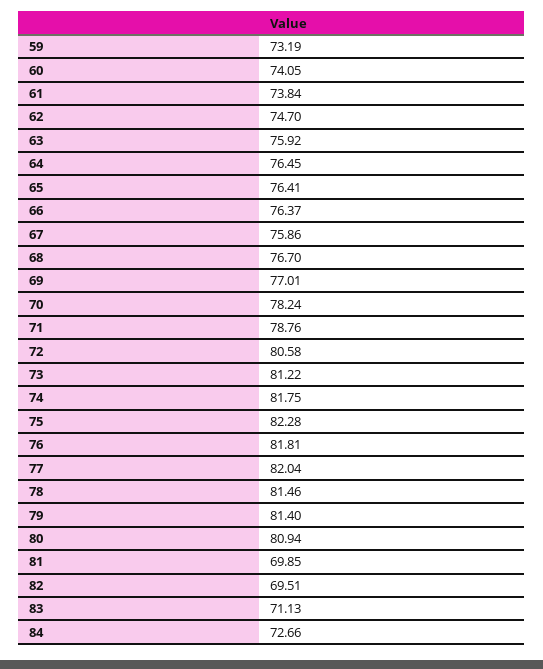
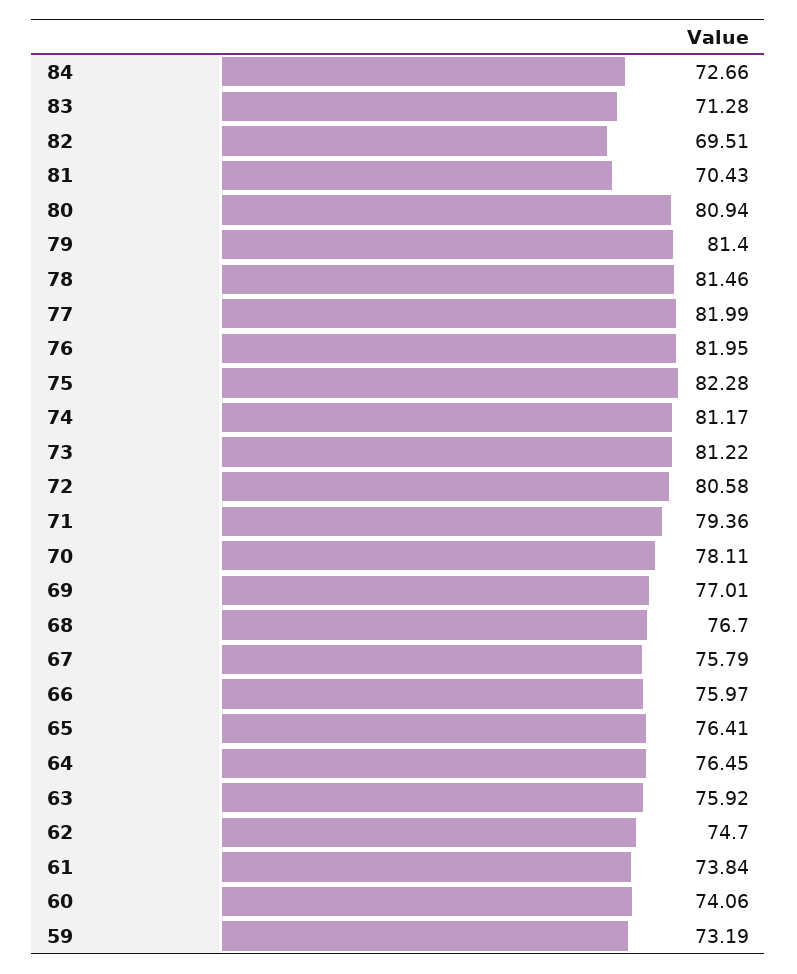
60: 74.05 -> 74.06
66: 76.37 -> 75.97
67: 75.86 -> 75.79
70: 78.24 -> 78.11
71: 78.76 -> 79.36
74: 81.75 -> 81.17
76: 81.81 -> 81.95
77: 82.04 -> 81.99
81: 69.85 -> 70.43
83: 71.13 -> 71.28

